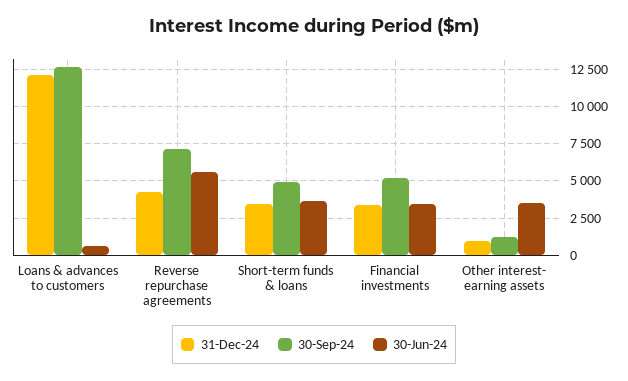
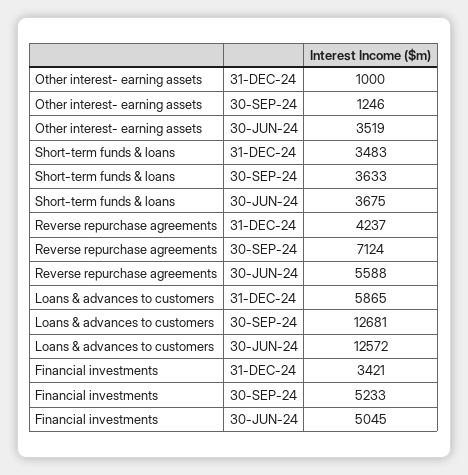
31-Dec-24, Loans & advances to customers: 12000 -> 5865
30-Jun-24, Loans & advances to customers: 500 -> 12572
30-Sep-24, Short-term funds & loans: 5000 -> 3633
30-Jun-24, Financial investments: 3500 -> 5045

